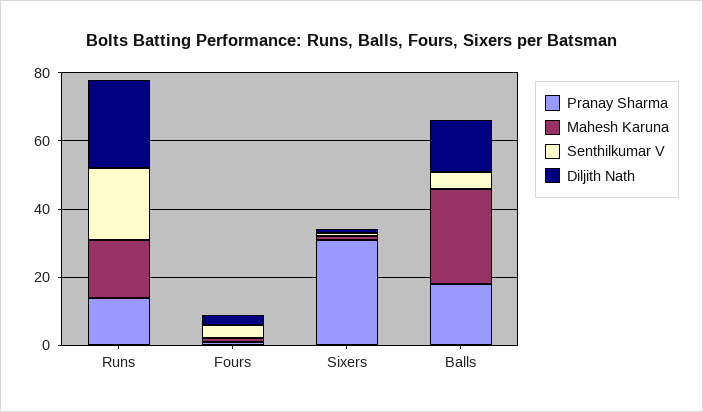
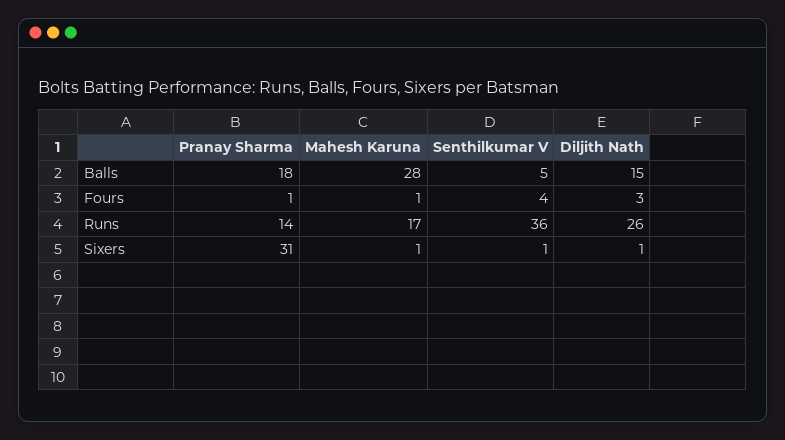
Senthilkumar V, Runs: 20 -> 36

